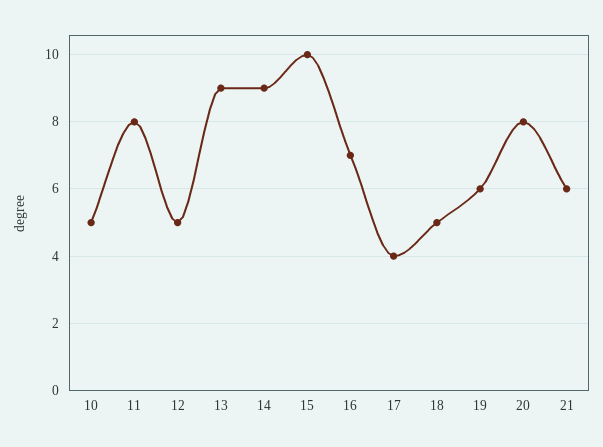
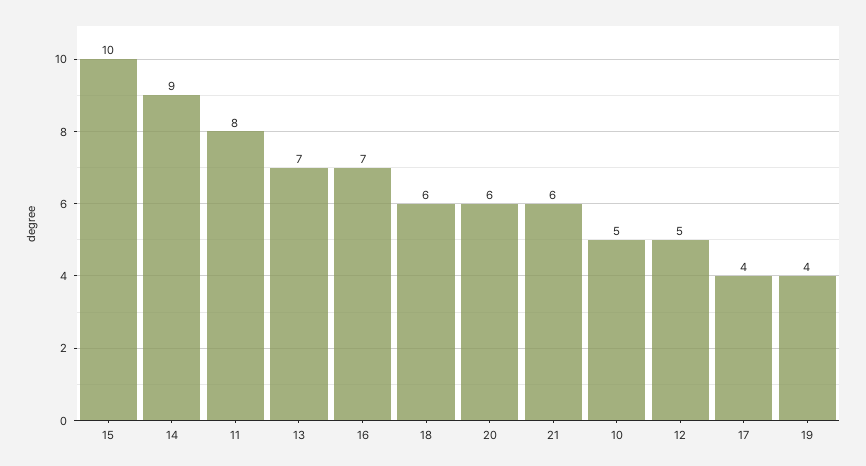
13: 9 -> 7
18: 5 -> 6
19: 6 -> 4
20: 8 -> 6

